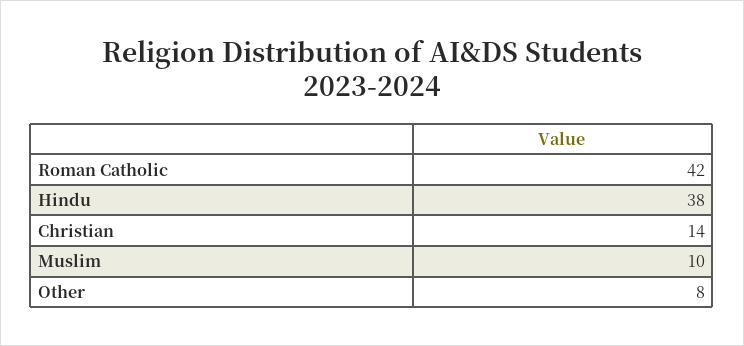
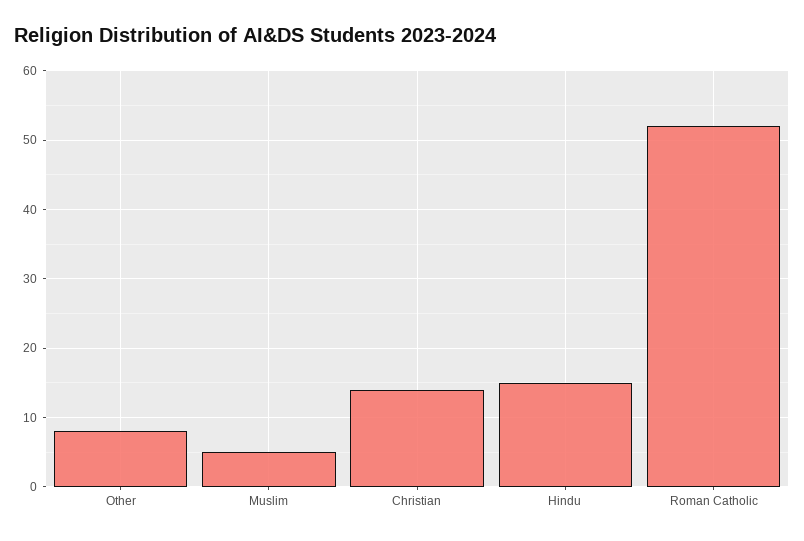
Roman Catholic: 42 -> 52
Hindu: 38 -> 15
Muslim: 10 -> 5

